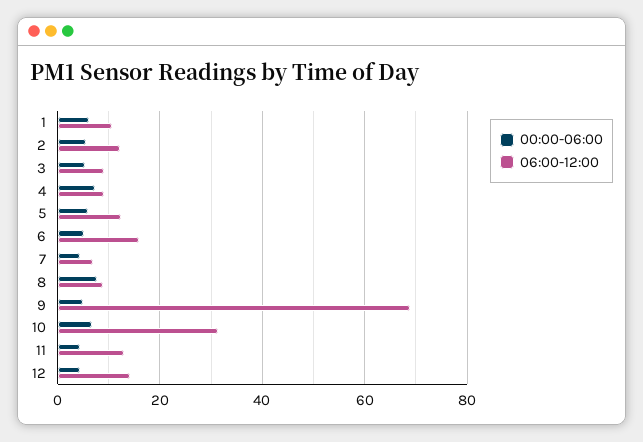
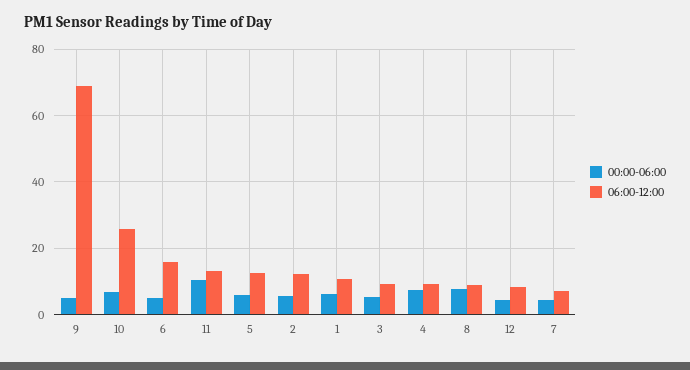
06:00-12:00, 10: 32 -> 26
00:00-06:00, 11: 4 -> 10
06:00-12:00, 12: 14 -> 8

